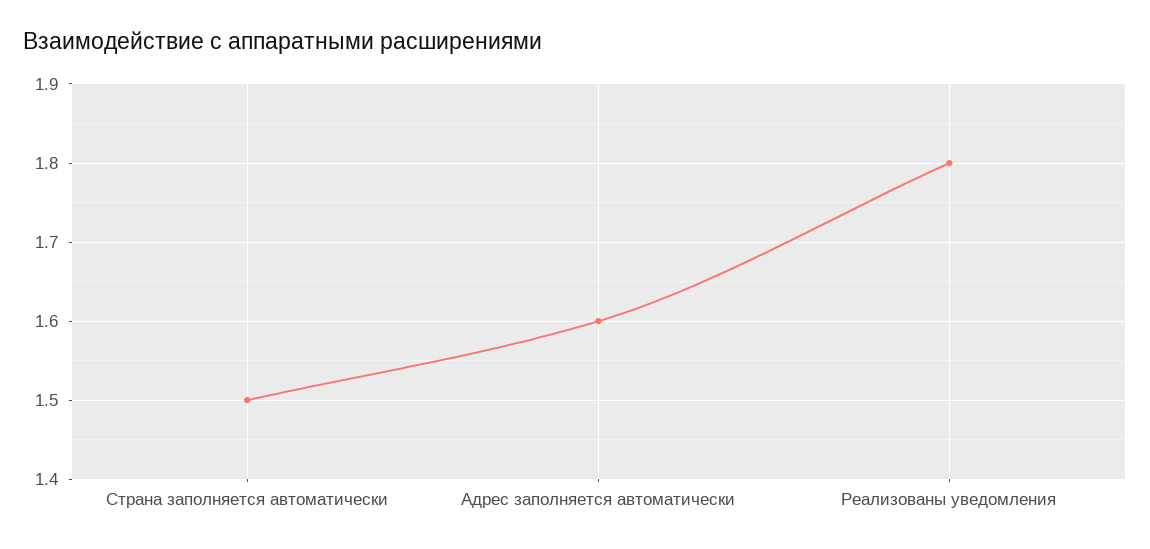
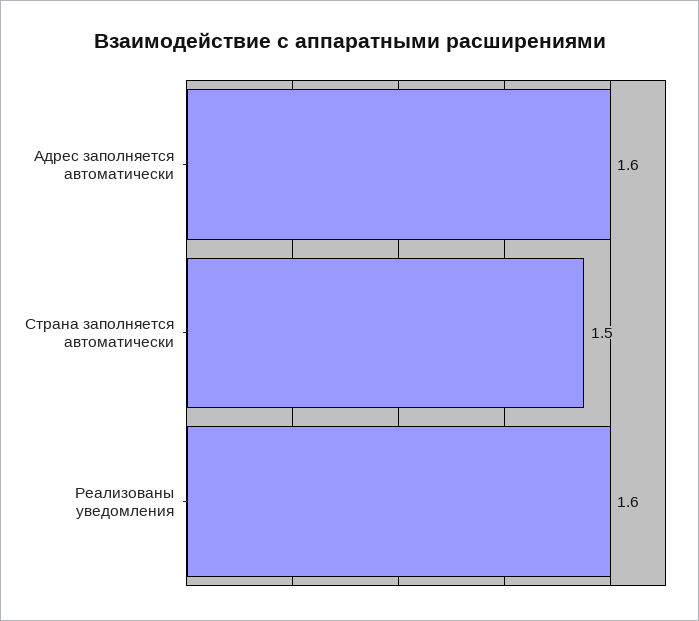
Реализованы уведомления: 1.8 -> 1.6

